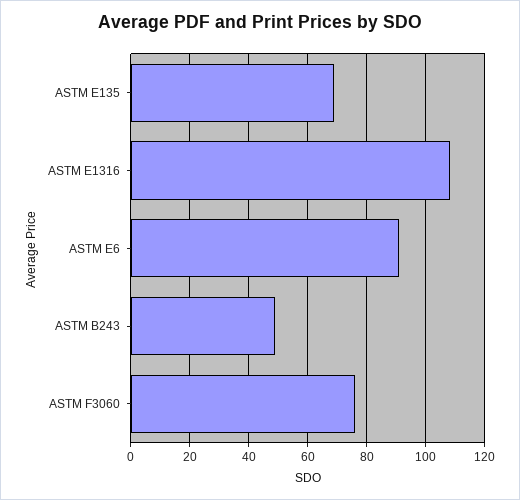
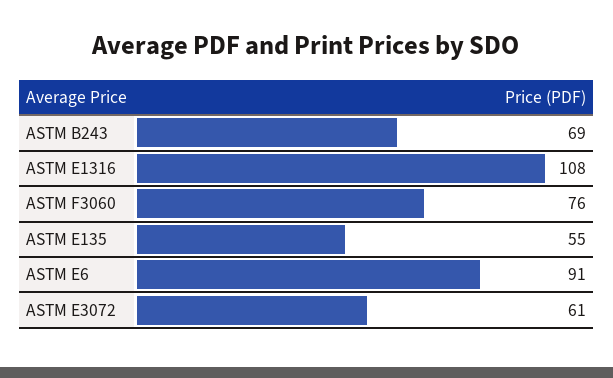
ASTM E135: 70 -> 55
ASTM B243: 50 -> 69
ASTM E3072: none -> 61

